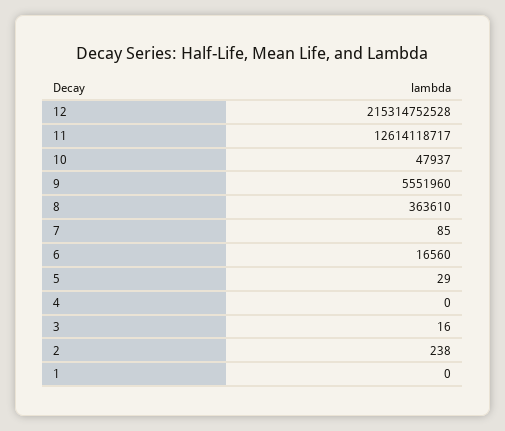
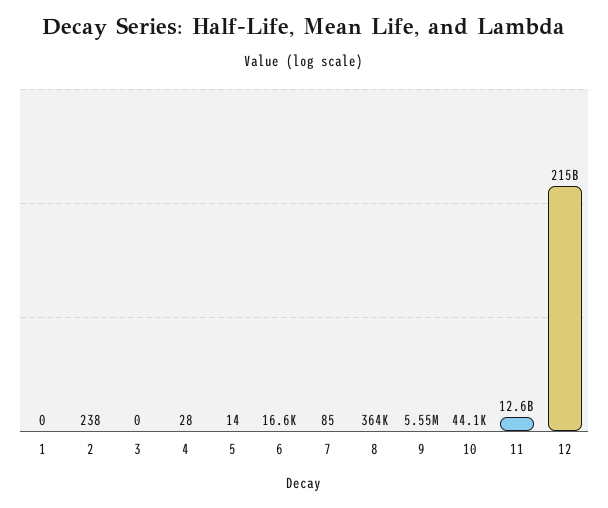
10: 47937 -> 44100
5: 29 -> 14
4: 0 -> 28
3: 16 -> 0

